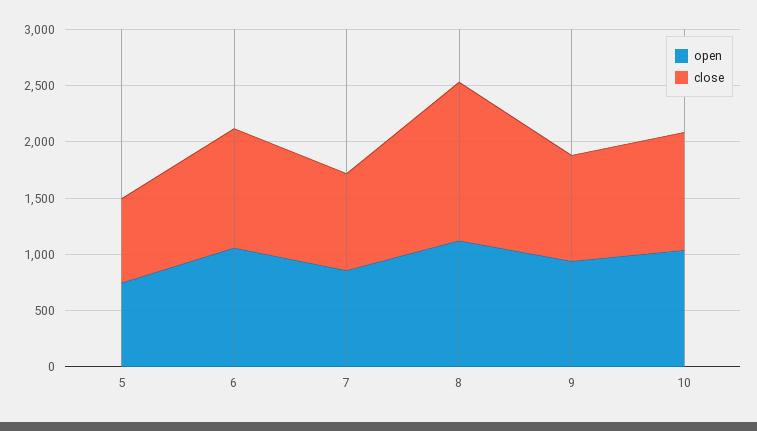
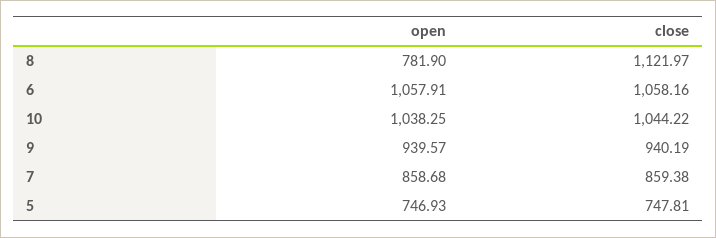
open, 8: 1100 -> 781.9
close, 8: 1400 -> 1121.97

